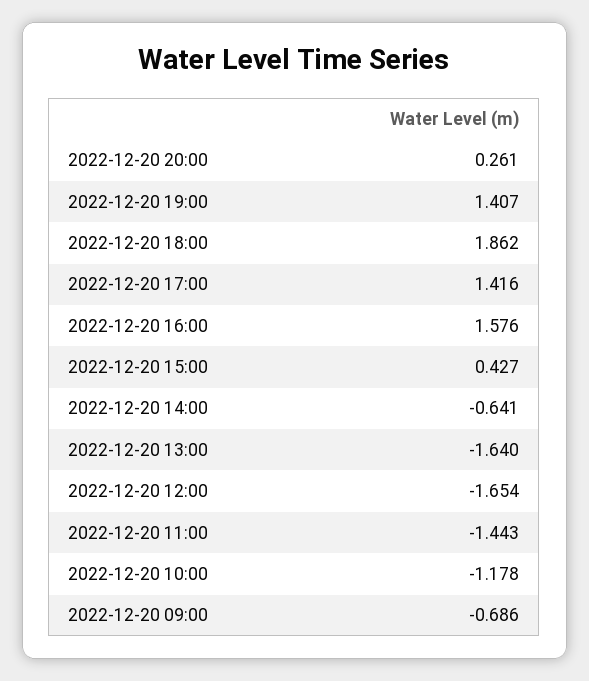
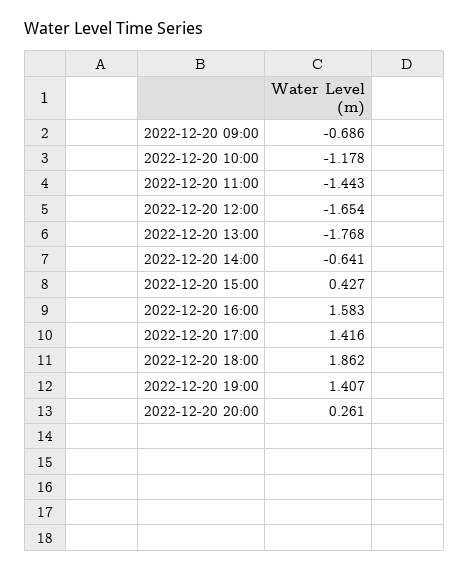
2022-12-20 16:00: 1.576 -> 1.583
2022-12-20 13:00: -1.64 -> -1.768

